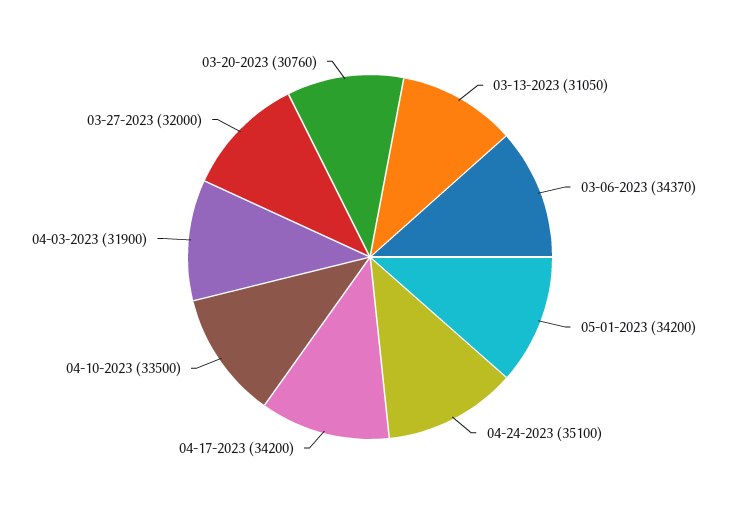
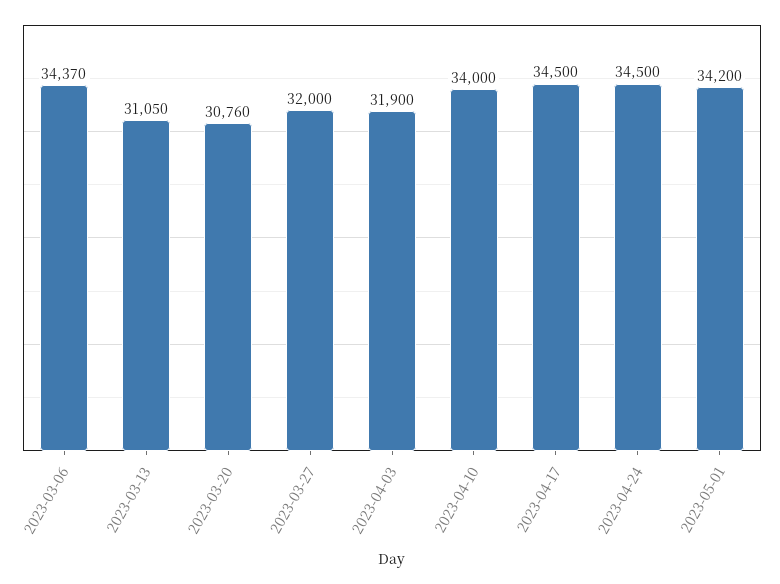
04-24-2023: 35100 -> 34500
04-17-2023: 34200 -> 34500
04-10-2023: 33500 -> 34000

